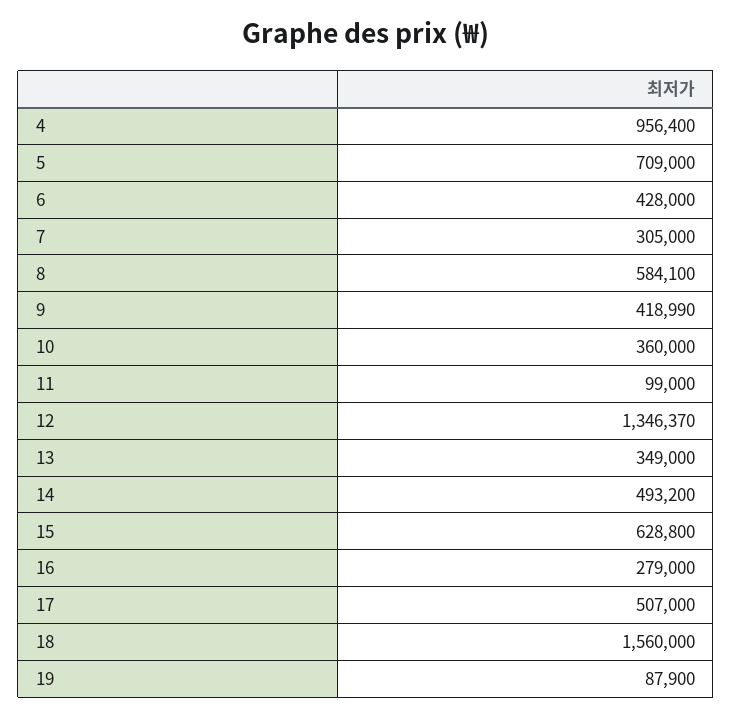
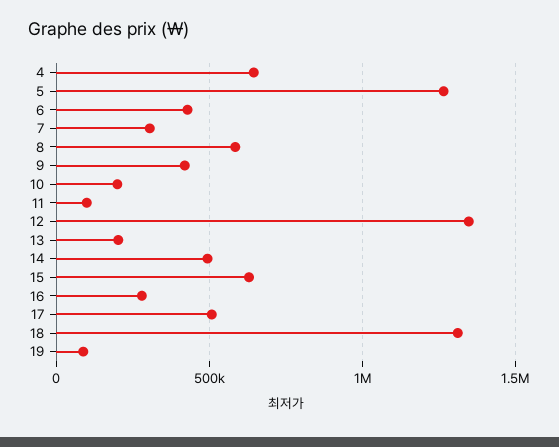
4: 956400 -> 650000
5: 709000 -> 1250000
10: 360000 -> 200000
13: 349000 -> 200000
18: 1560000 -> 1300000

